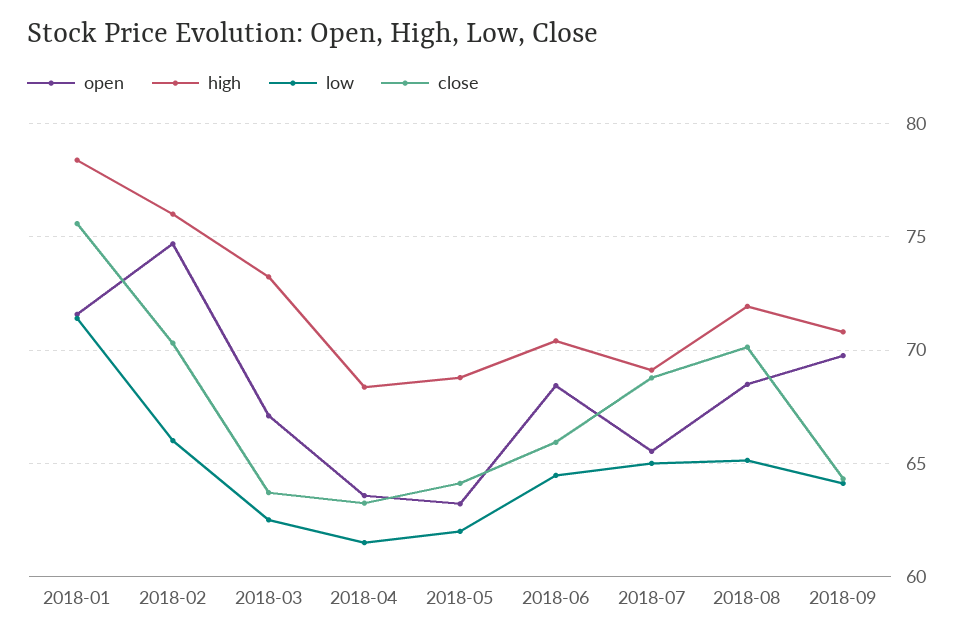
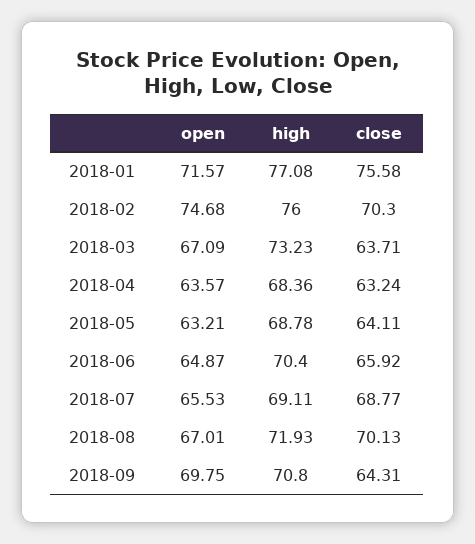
high, 2018-01: 78.5 -> 77.08
low, 2018-01: 71.5 -> none
low, 2018-02: 66 -> none
low, 2018-03: 62.5 -> none
low, 2018-04: 61.5 -> none
low, 2018-05: 62 -> none
open, 2018-06: 68.5 -> 64.87
low, 2018-06: 64.5 -> none
low, 2018-07: 65 -> none
open, 2018-08: 68.5 -> 67.01
low, 2018-08: 65 -> none
low, 2018-09: 64 -> none

